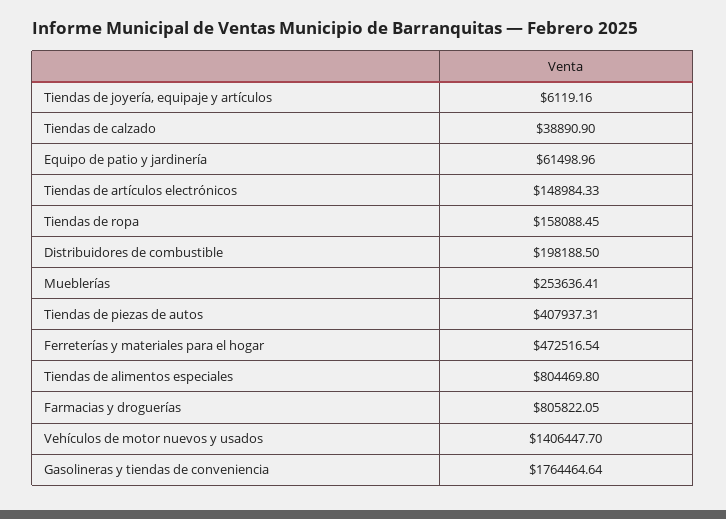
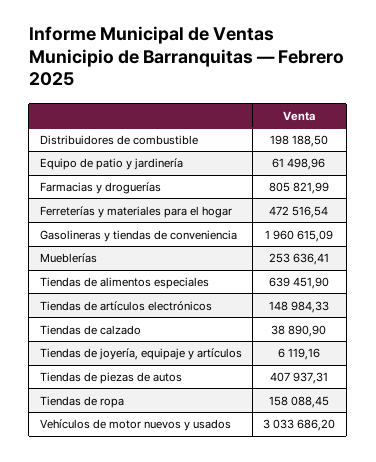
Tiendas de alimentos especiales: 804469.8 -> 639451.9
Farmacias y droguerías: 805822.05 -> 805821.99
Vehículos de motor nuevos y usados: 1406447.7 -> 3033686.2
Gasolineras y tiendas de conveniencia: 1764464.64 -> 1960615.09

